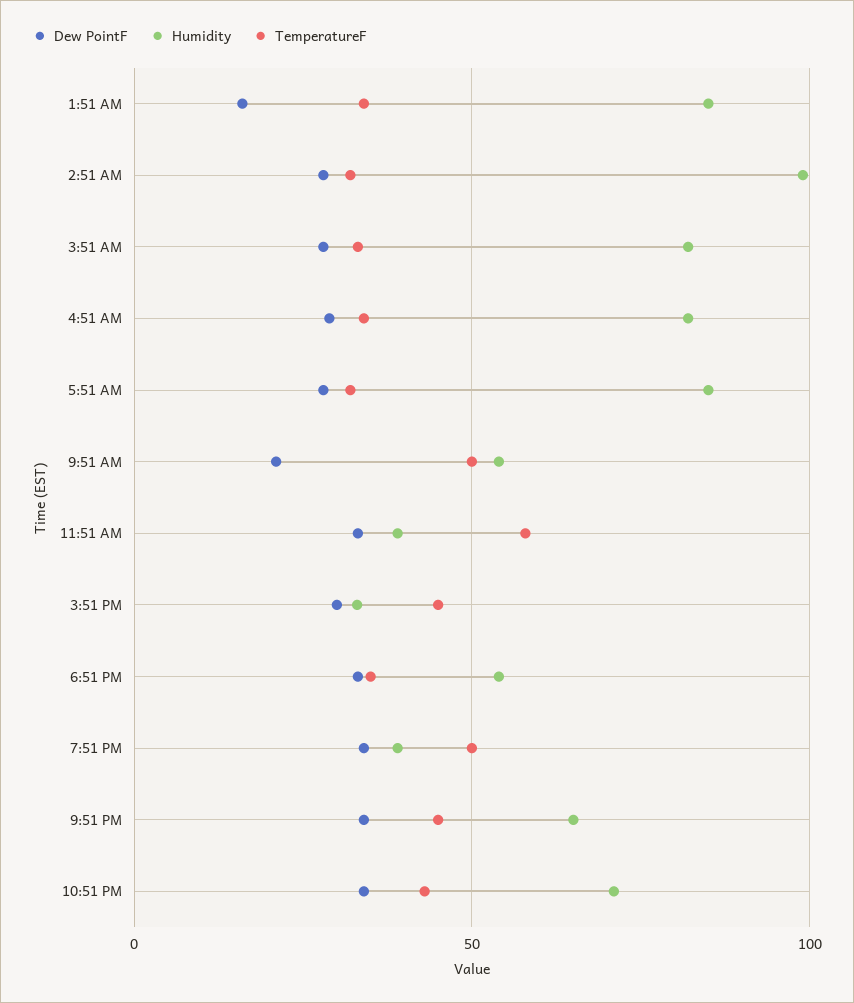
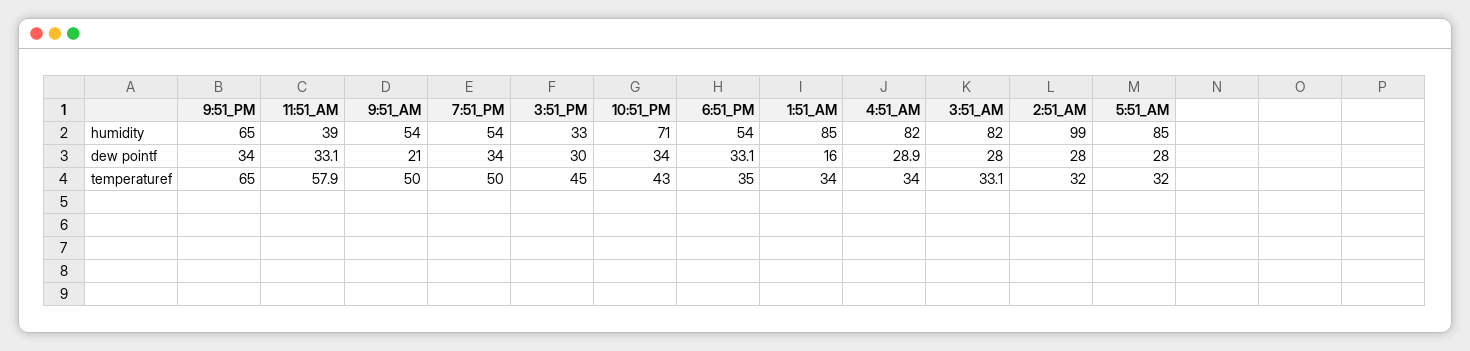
Humidity, 7:51 PM: 40 -> 54
TemperatureF, 9:51 PM: 45 -> 65

